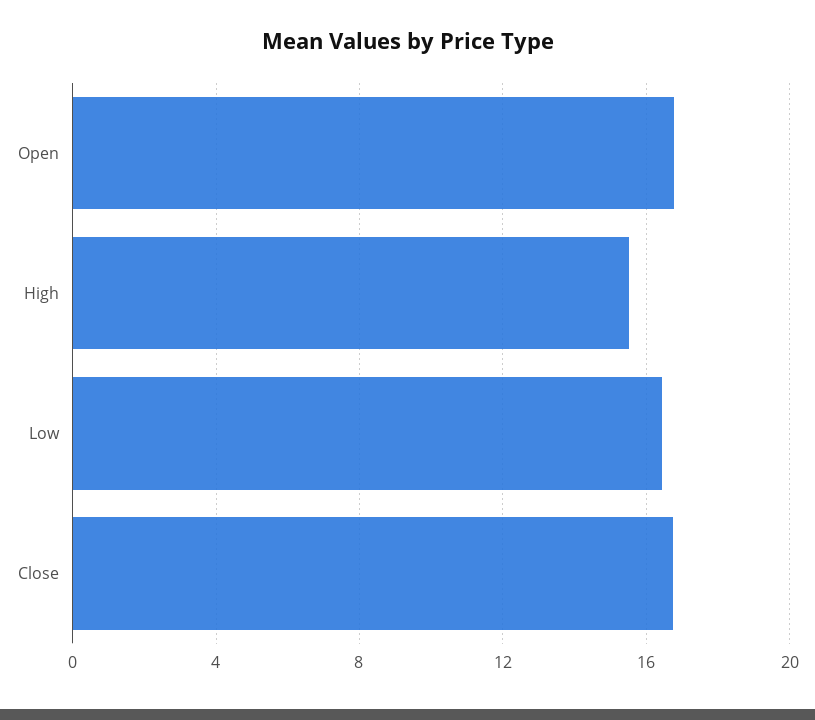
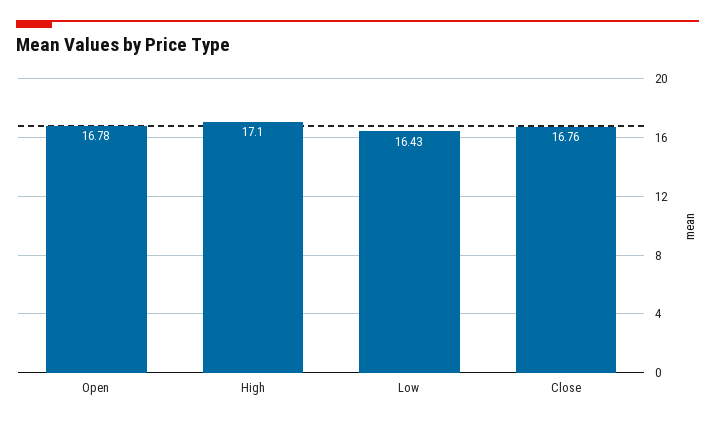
High: 15.5 -> 17.1

